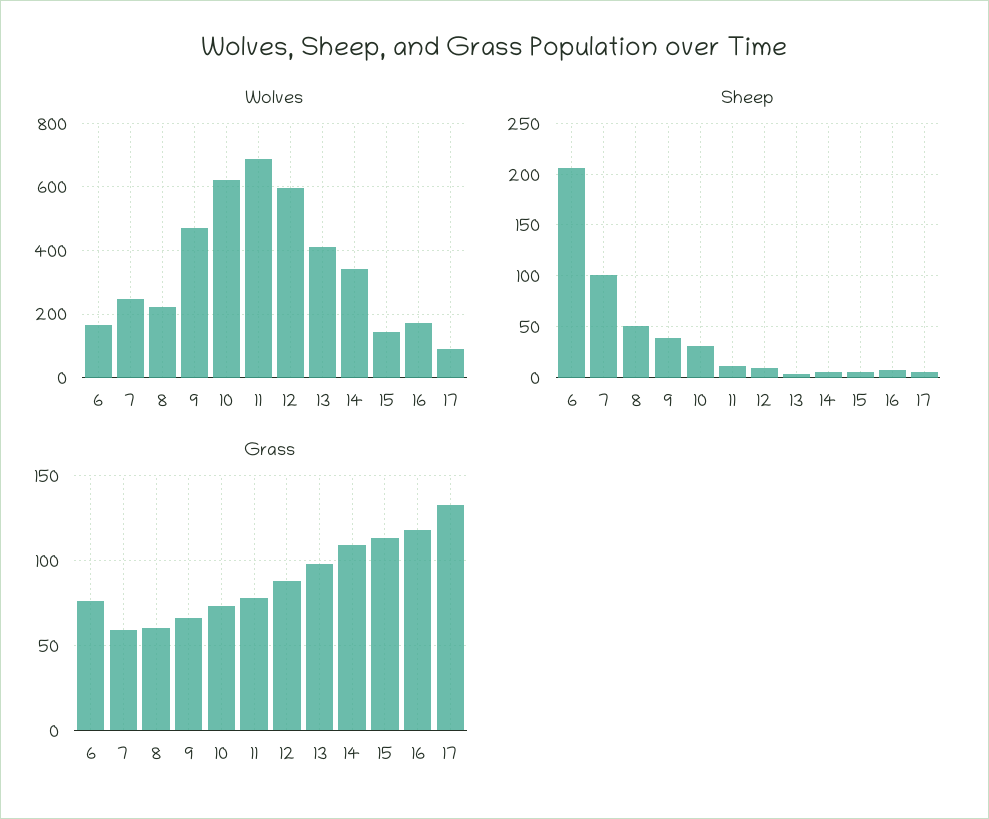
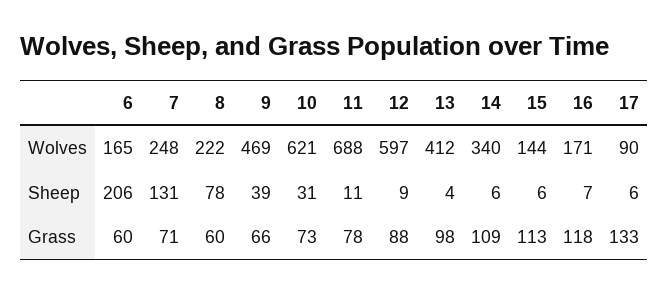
Sheep, 7: 100 -> 131
Sheep, 8: 50 -> 78
Grass, 6: 75 -> 60
Grass, 7: 60 -> 71

